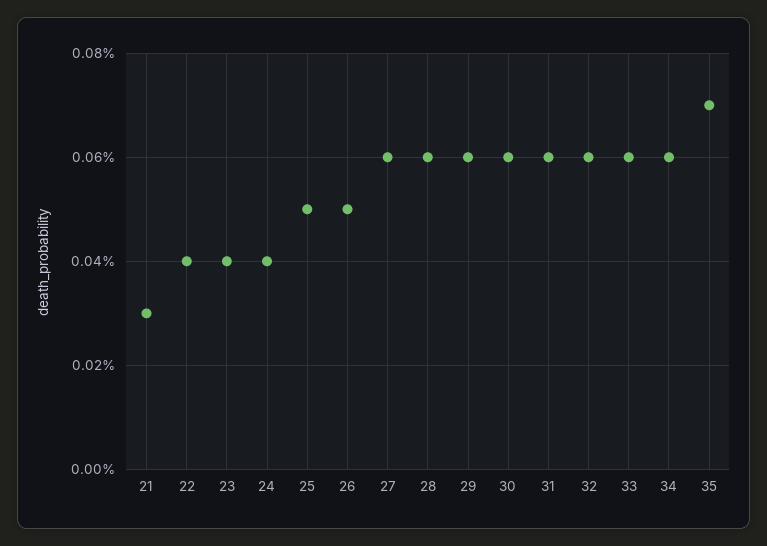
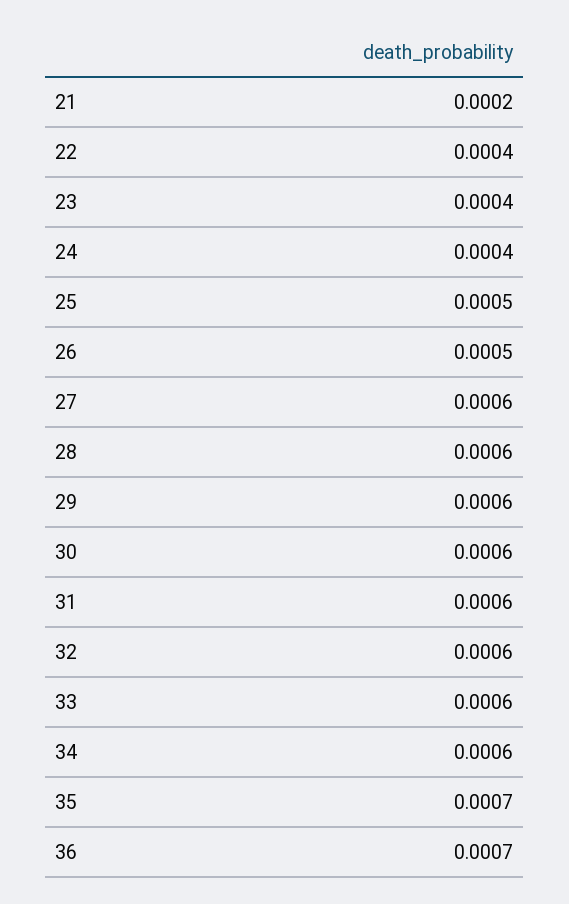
21: 0.0003 -> 0.0002
36: none -> 0.0007

